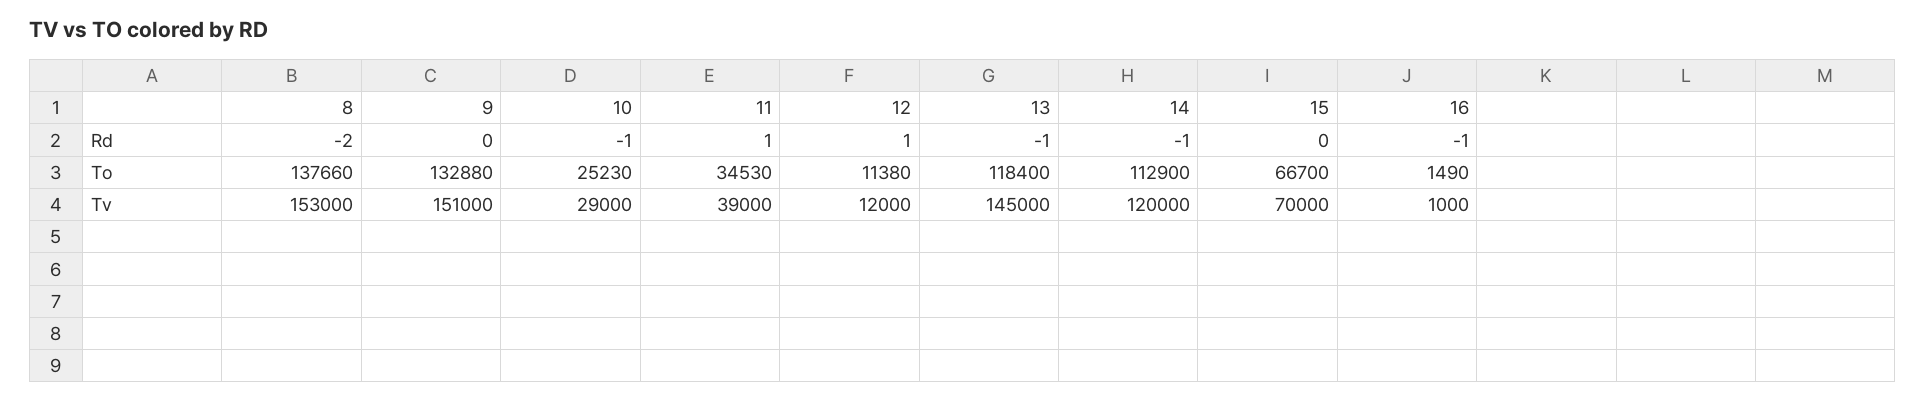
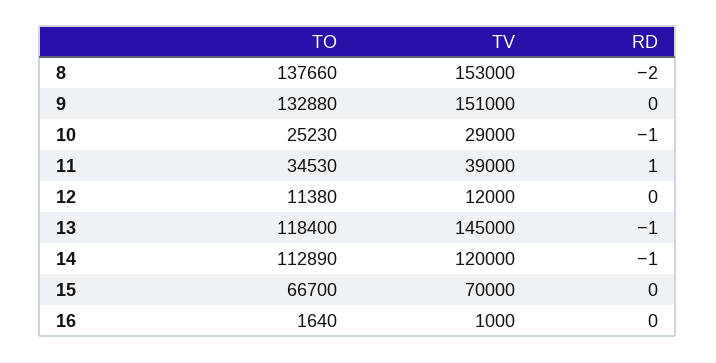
12, Rd: 1 -> 0
16, Rd: -1 -> 0
14, To: 112900 -> 112890
16, To: 1490 -> 1640

